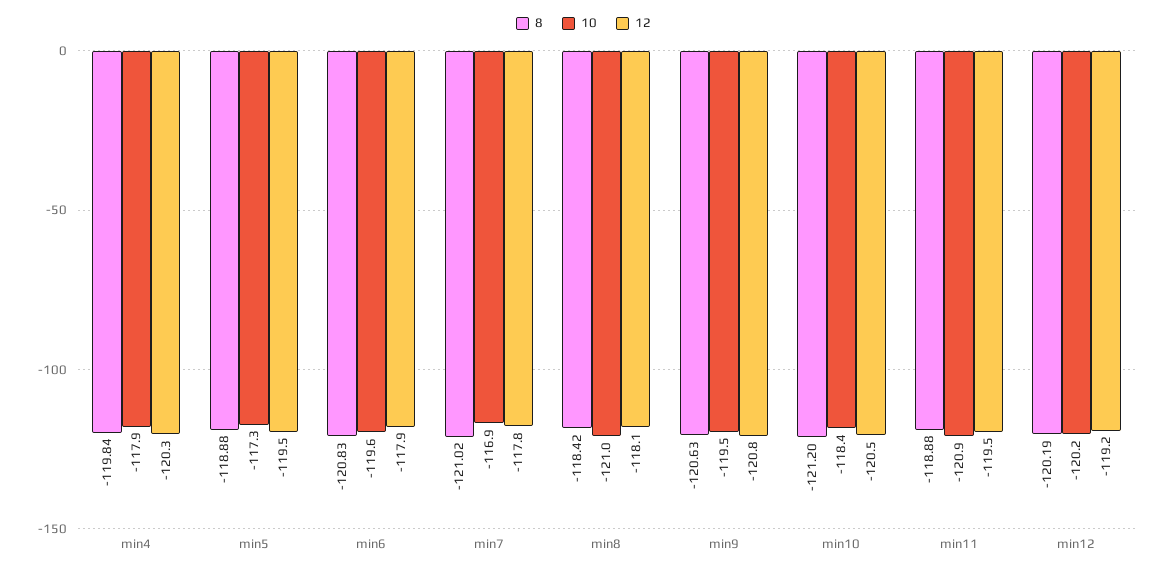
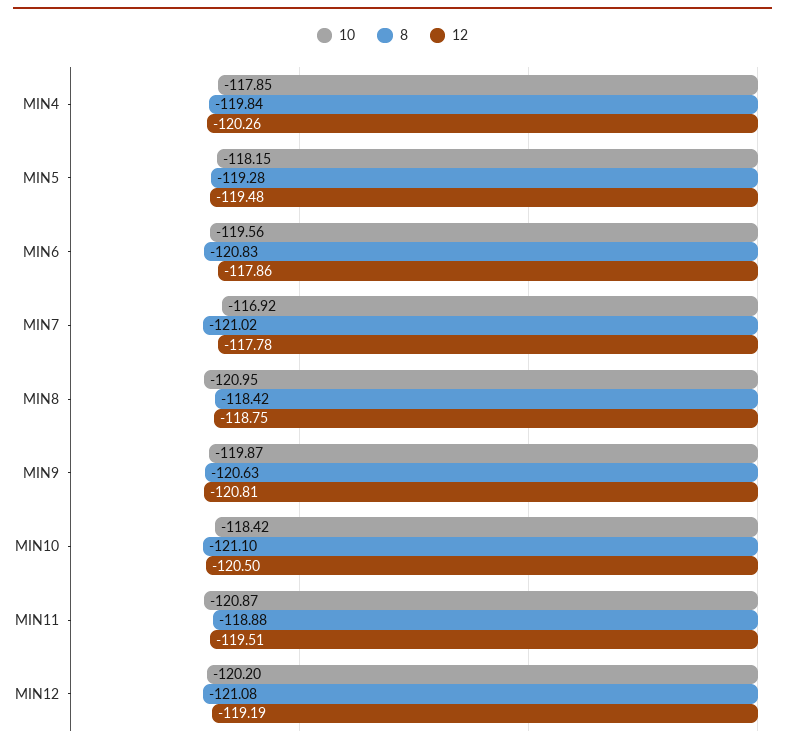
8, min5: -118.88 -> -119.28
10, min5: -117.3 -> -118.15
12, min8: -118.1 -> -118.75
10, min9: -119.5 -> -119.87
8, min10: -121.2 -> -121.1
8, min12: -120.19 -> -121.08

